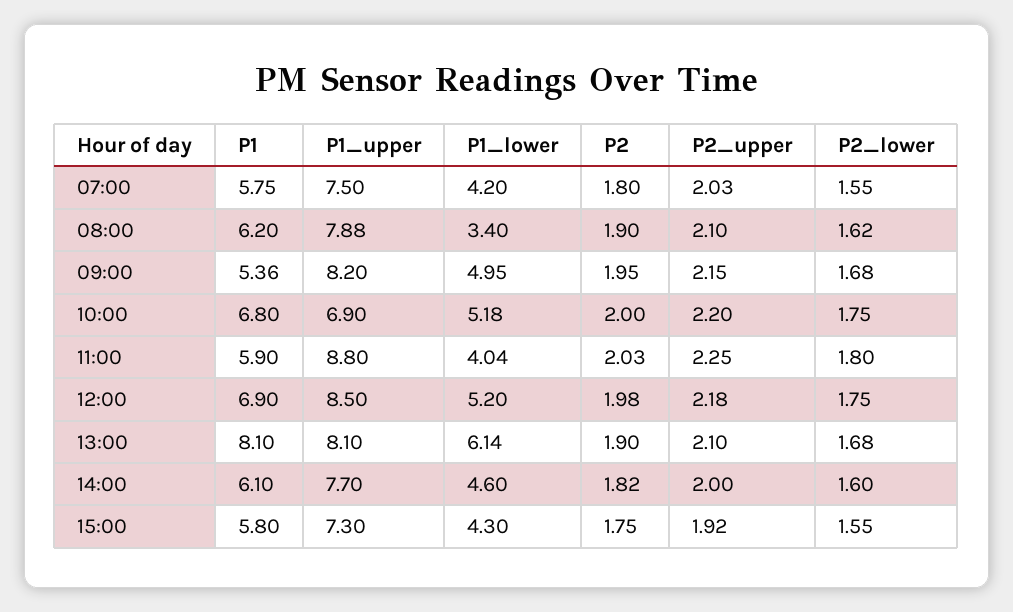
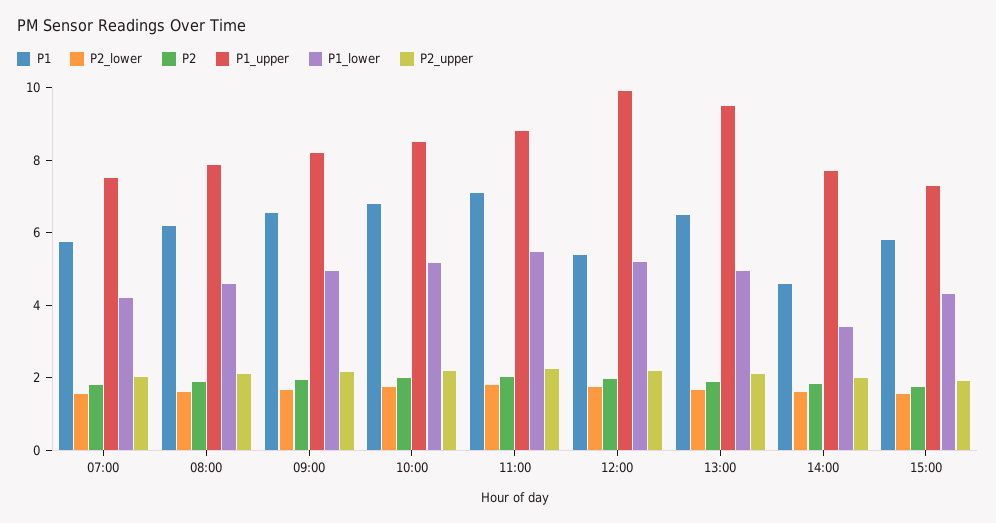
P1_lower, 08:00: 3.4 -> 4.5
P1, 09:00: 5.36 -> 6.5
P1_upper, 10:00: 6.9 -> 8.5
P1, 11:00: 5.9 -> 7
P1_lower, 11:00: 4.04 -> 5.5
P1, 12:00: 6.9 -> 5.5
P1_upper, 12:00: 8.5 -> 10
P1, 13:00: 8.1 -> 6.5
P1_upper, 13:00: 8.1 -> 9.5
P1_lower, 13:00: 6.14 -> 5
P1, 14:00: 6.1 -> 4.5
P1_lower, 14:00: 4.6 -> 3.5

